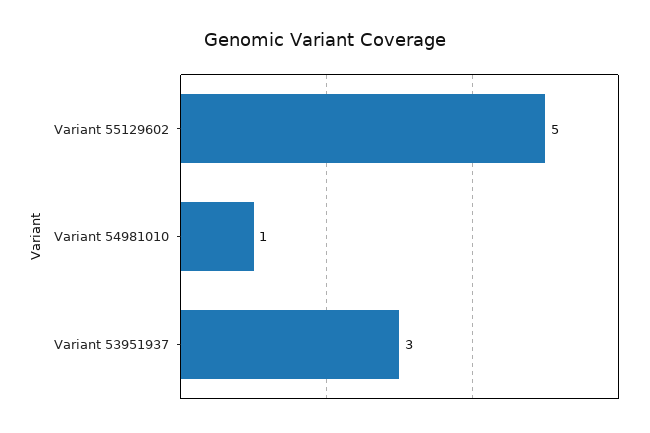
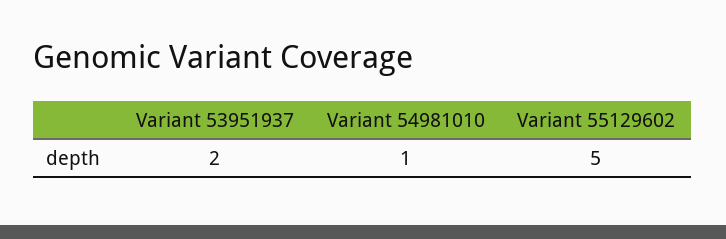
Variant 53951937: 3 -> 2

